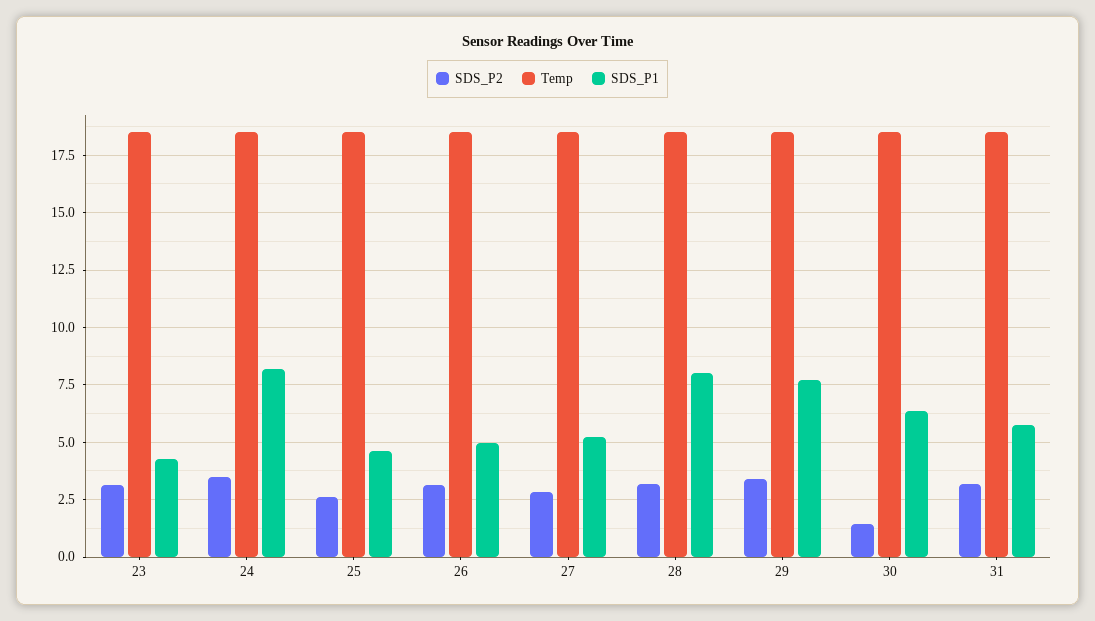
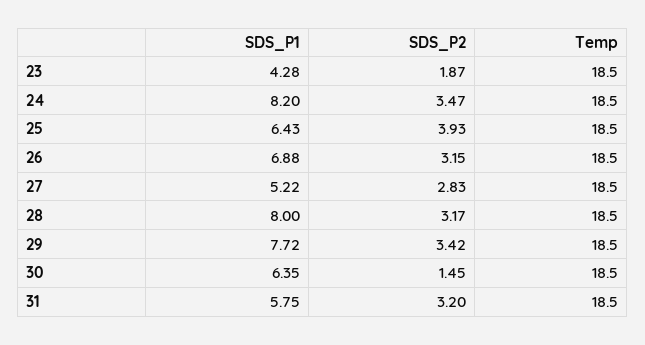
SDS_P2, 23: 3 -> 1.87
SDS_P2, 25: 2.5 -> 3.93
SDS_P1, 25: 4.5 -> 6.43
SDS_P1, 26: 5 -> 6.88

